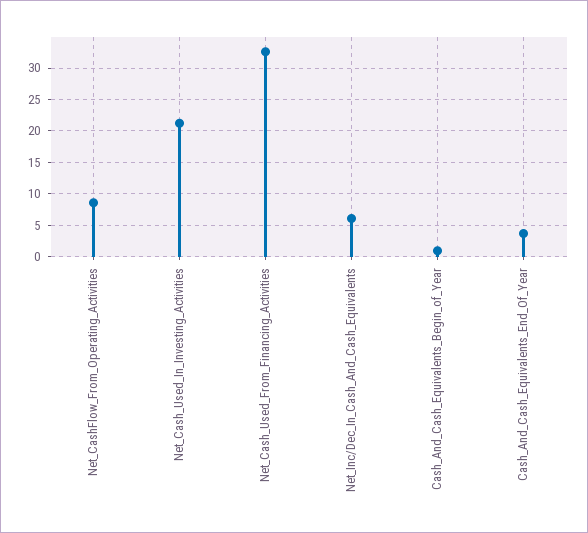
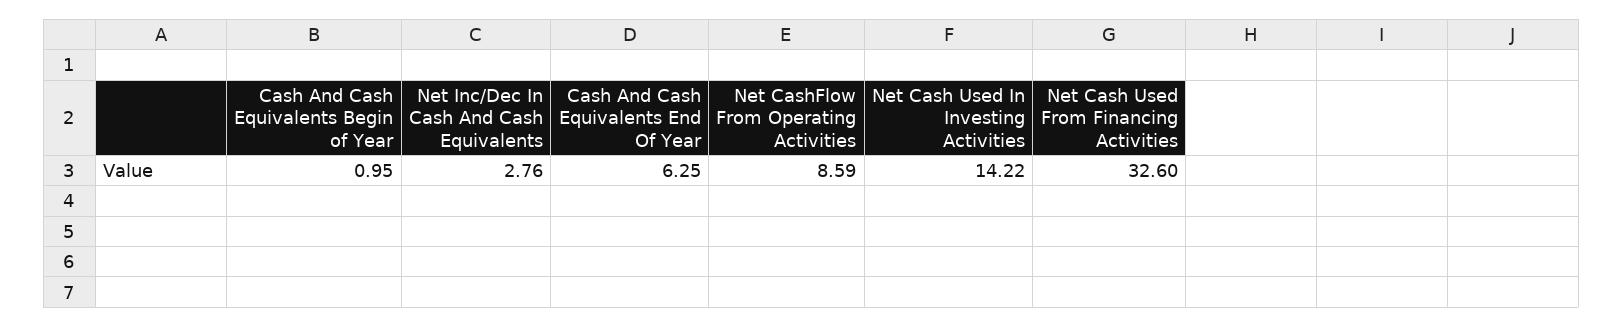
Net_Cash_Used_In_Investing_Activities: 21 -> 14.22
Net_Inc/Dec_In_Cash_And_Cash_Equivalents: 6 -> 2.76
Cash_And_Cash_Equivalents_End_Of_Year: 4 -> 6.25

